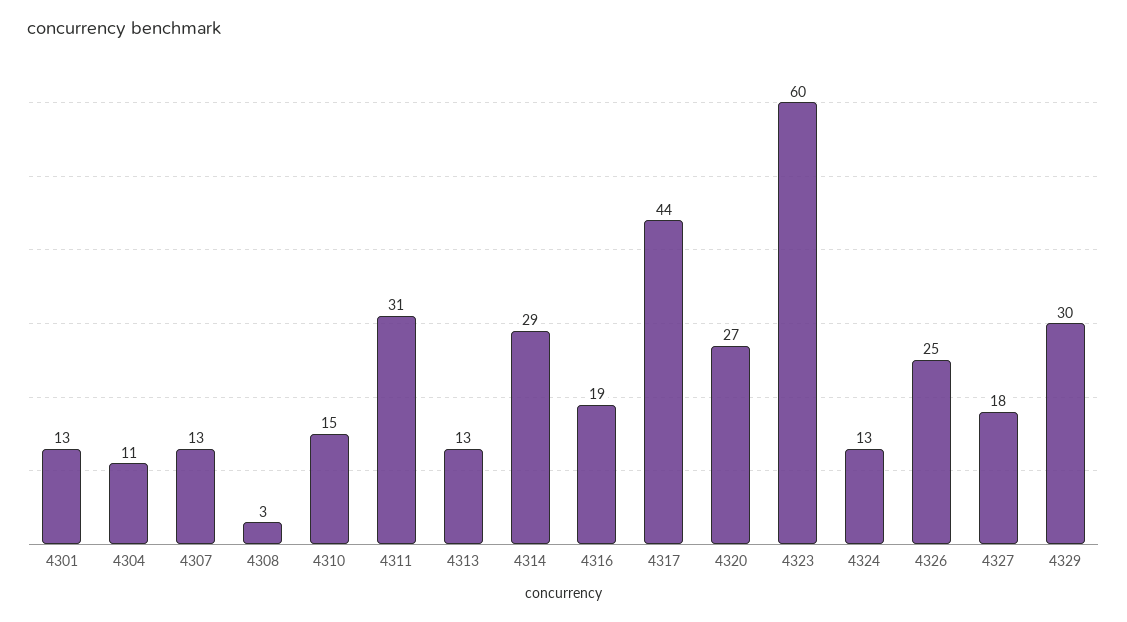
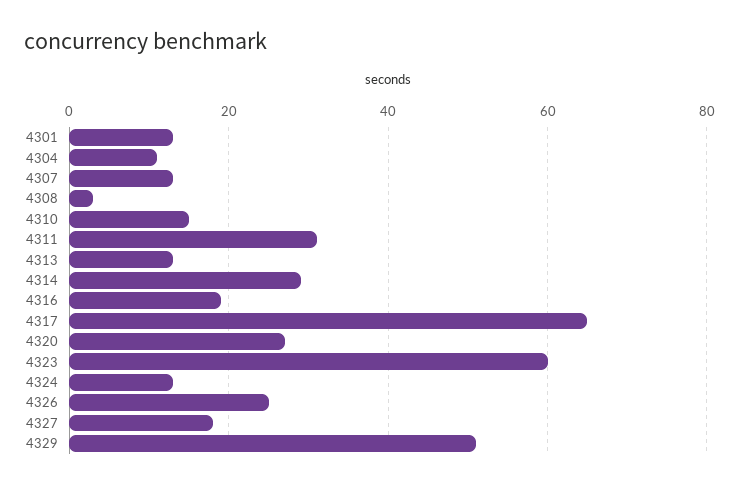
4317: 44 -> 65
4329: 30 -> 50

